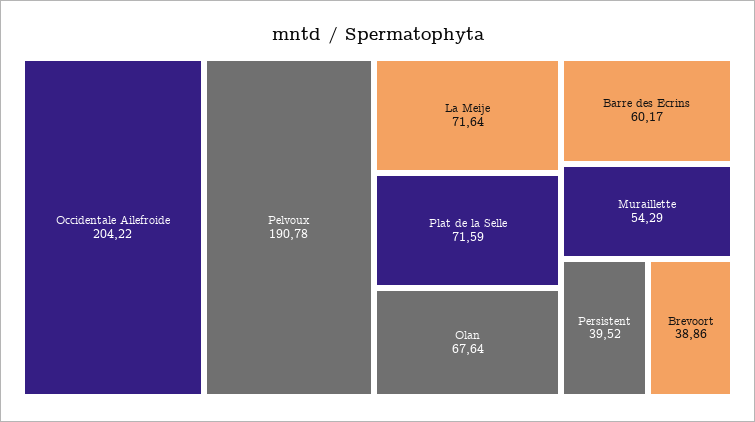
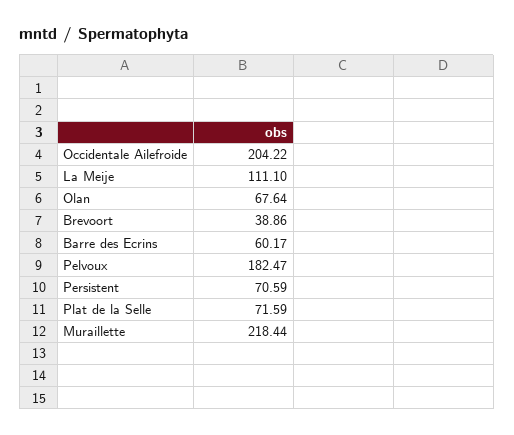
Pelvoux: 190.78 -> 182.47
La Meije: 71.64 -> 111.1
Muraillette: 54.29 -> 218.44
Persistent: 39.52 -> 70.59

